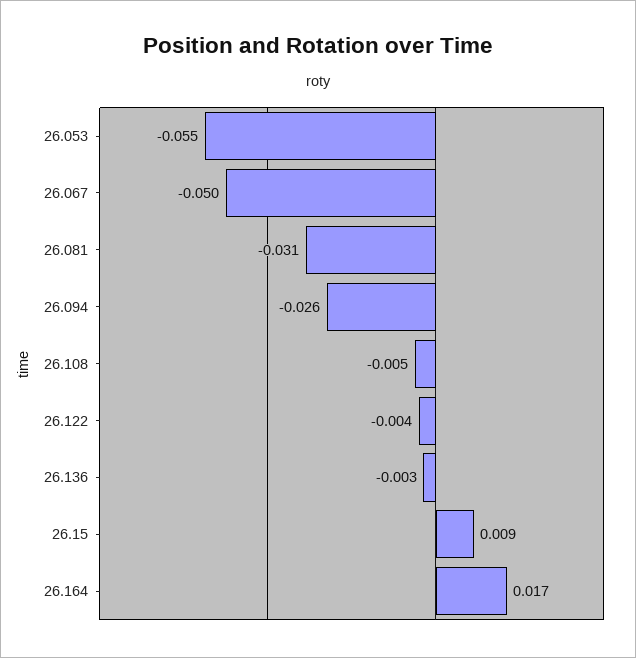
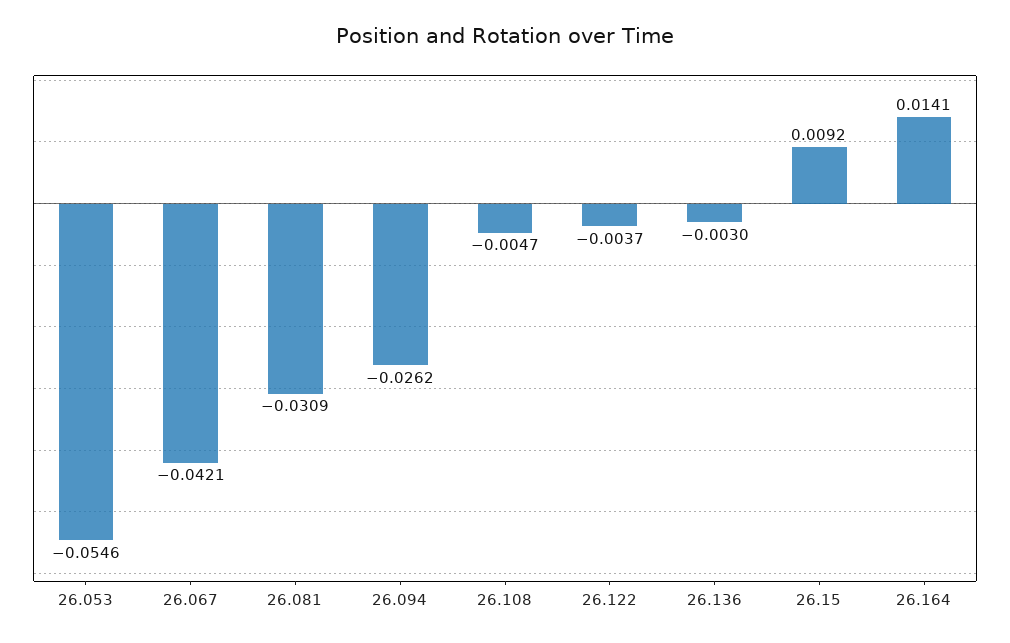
26.067: -0.05 -> -0.0421
26.164: 0.017 -> 0.0141

